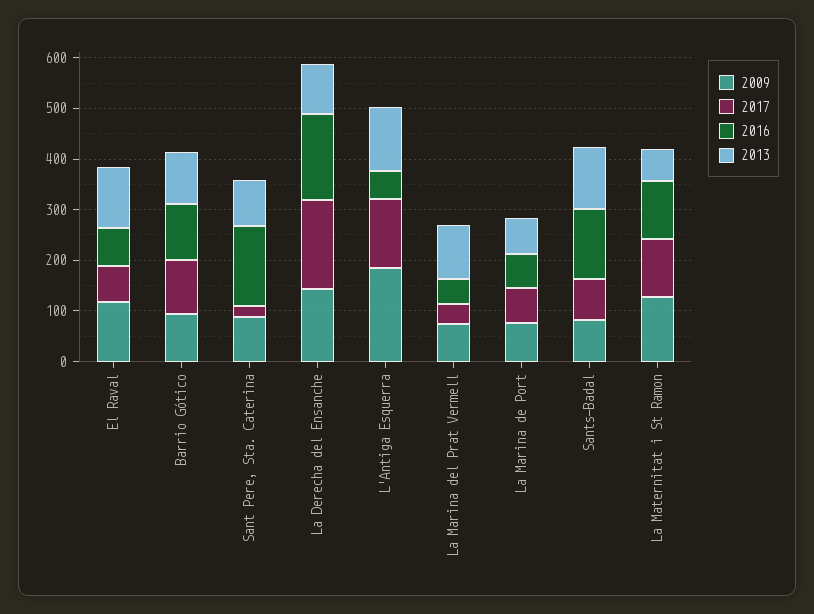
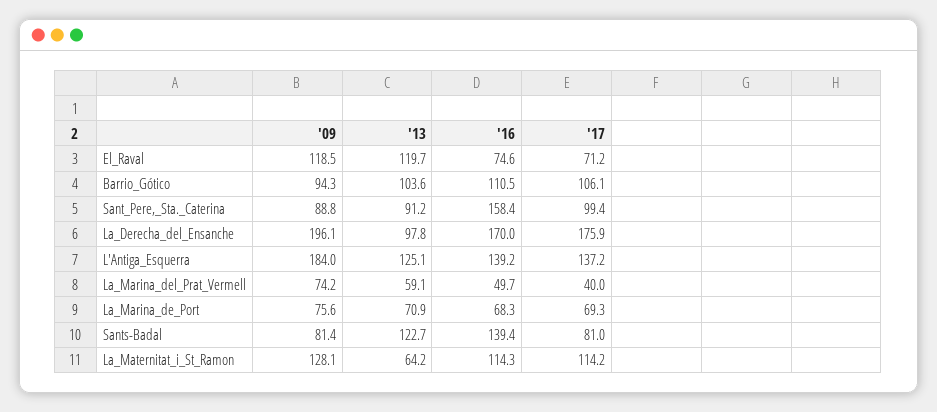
2017, Sant Pere, Sta. Caterina: 20 -> 99.4
2009, La Derecha del Ensanche: 140 -> 196.1
2016, L'Antiga Esquerra: 60 -> 139.2
2013, La Marina del Prat Vermell: 100 -> 59.1

